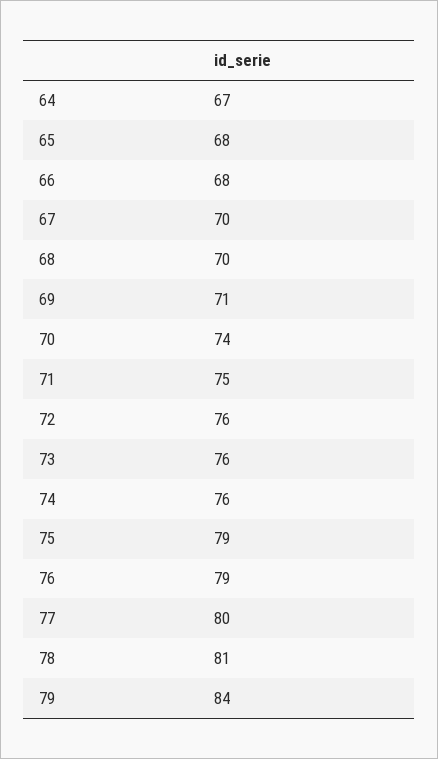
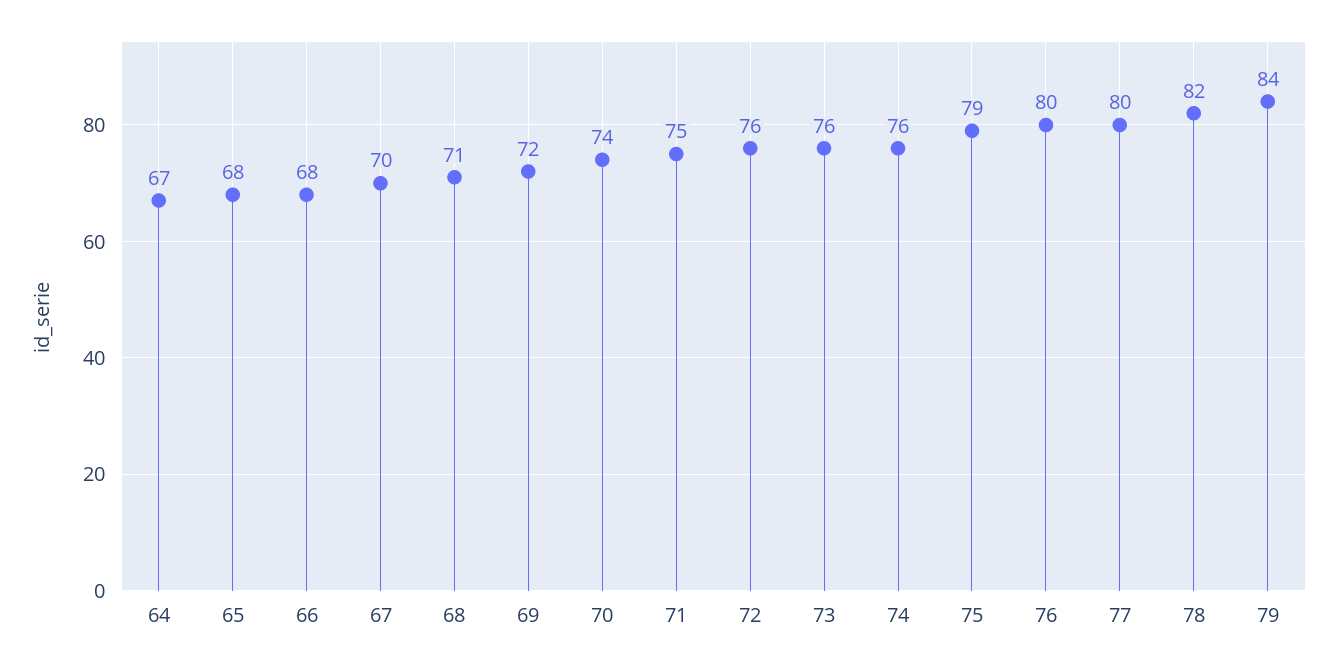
68: 70 -> 71
69: 71 -> 72
76: 79 -> 80
78: 81 -> 82

